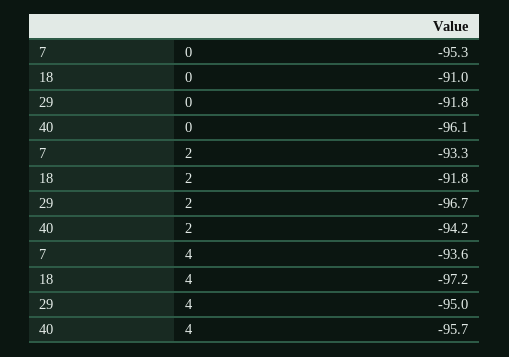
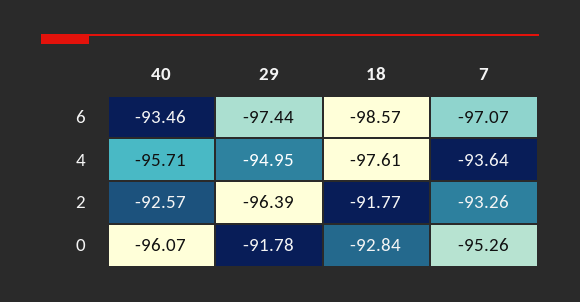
18, 0: -91 -> -92.84
29, 2: -96.7 -> -96.39
40, 2: -94.2 -> -92.57
18, 4: -97.2 -> -97.61
40, 6: none -> -93.46
29, 6: none -> -97.44
18, 6: none -> -98.57
7, 6: none -> -97.07

